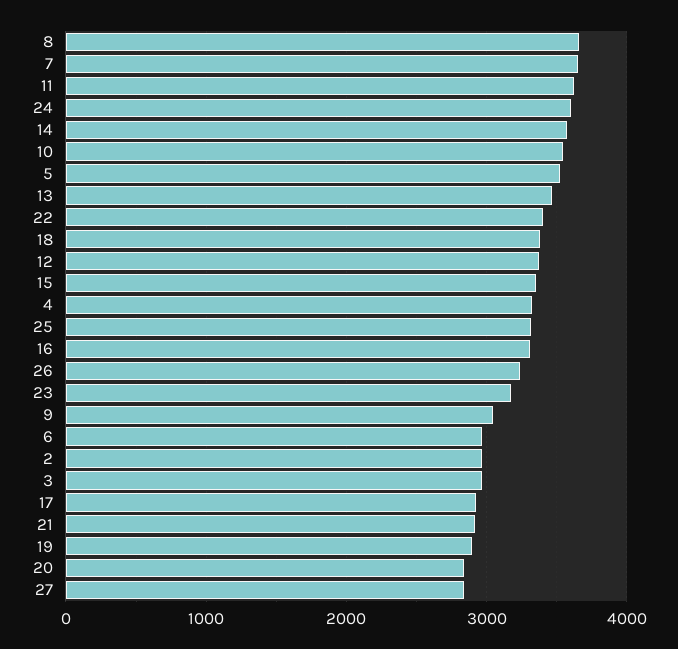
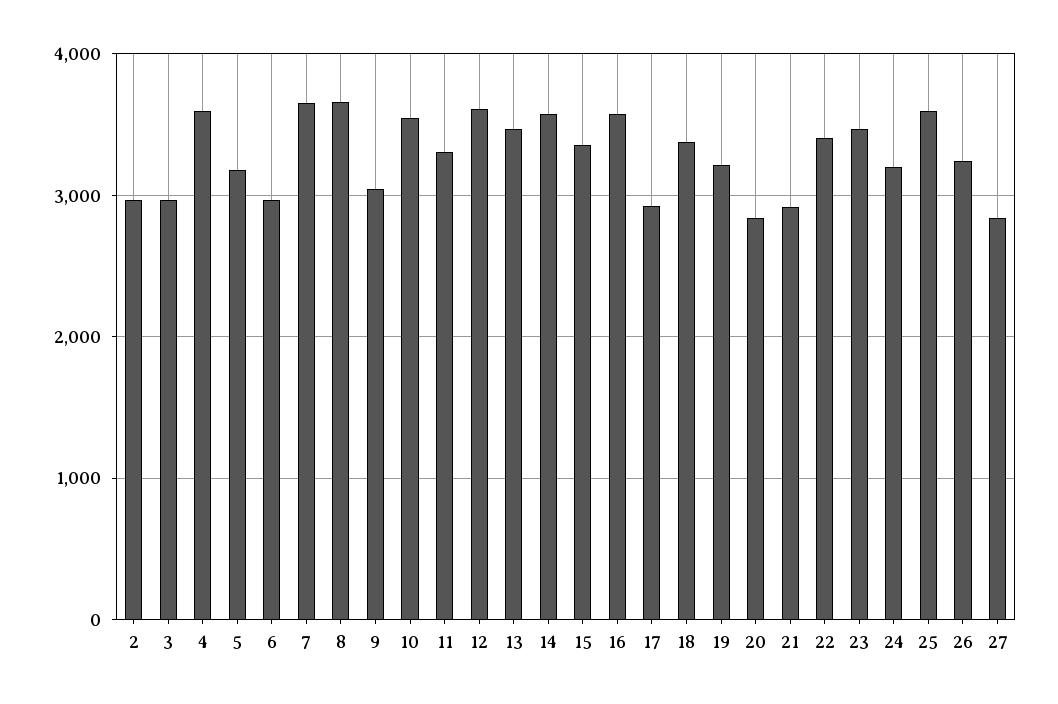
11: 3600 -> 3300
24: 3600 -> 3200
5: 3500 -> 3200
12: 3400 -> 3600
4: 3300 -> 3600
25: 3300 -> 3600
16: 3300 -> 3600
23: 3200 -> 3500
19: 2900 -> 3200

